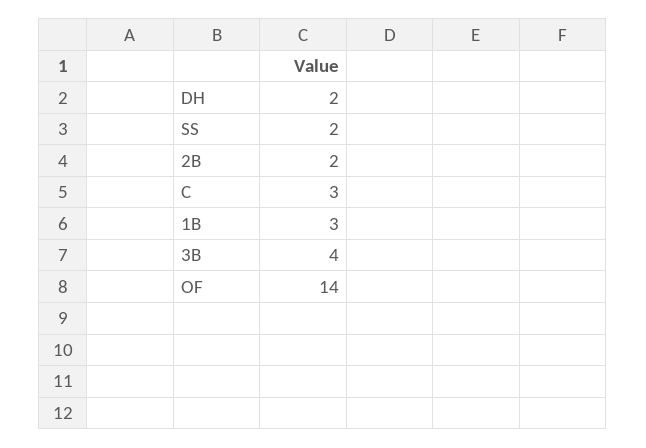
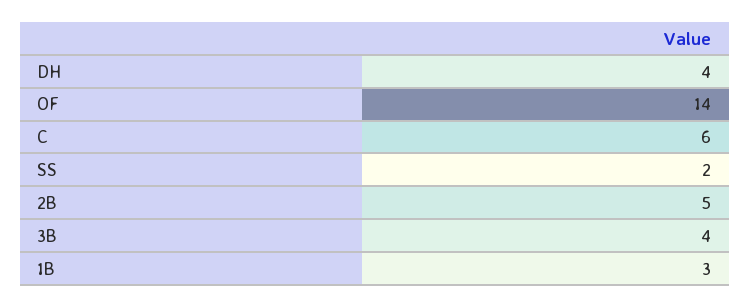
DH: 2 -> 4
2B: 2 -> 5
C: 3 -> 6

